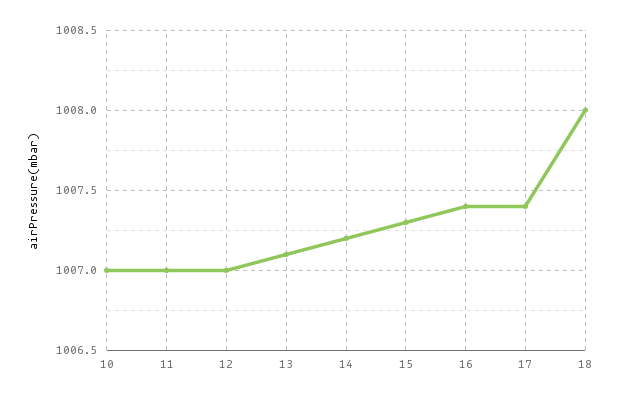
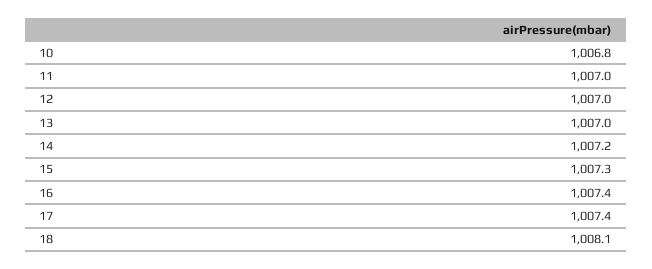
10: 1007 -> 1006.8
13: 1007.1 -> 1007
18: 1008 -> 1008.1

